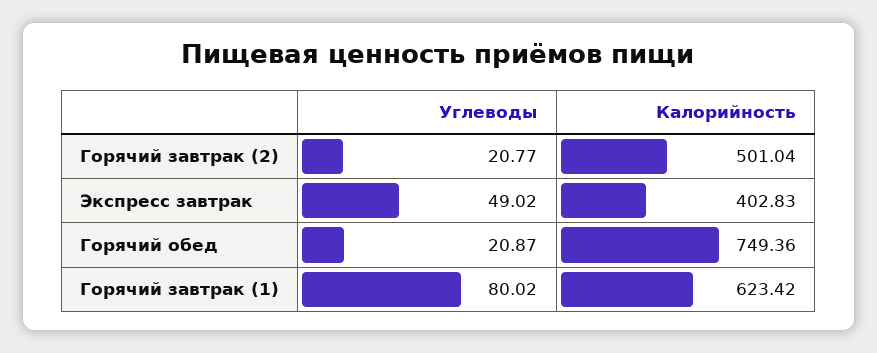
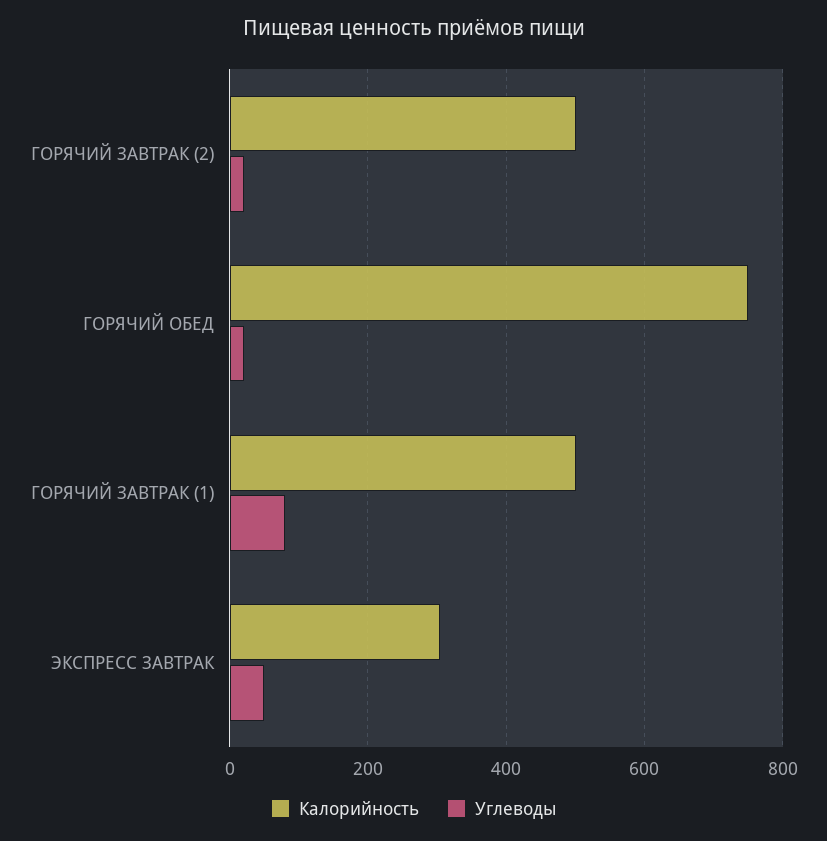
Калорийность, Экспресс завтрак: 402.83 -> 300
Калорийность, Горячий завтрак (1): 623.42 -> 500

